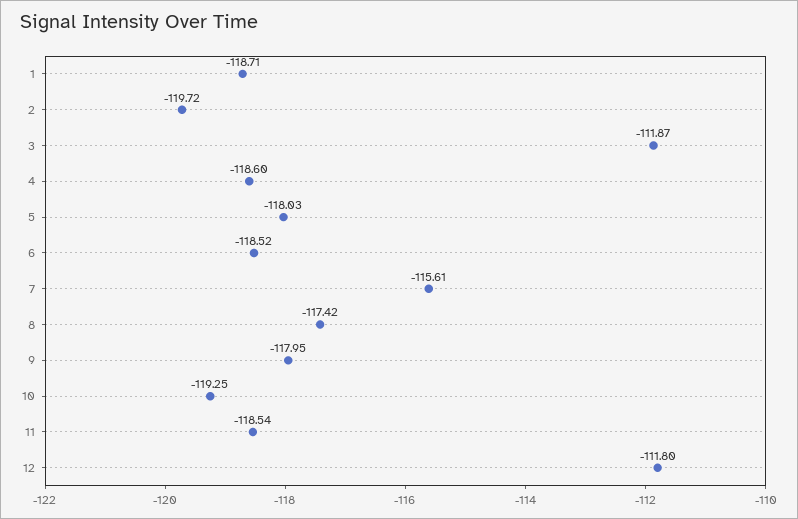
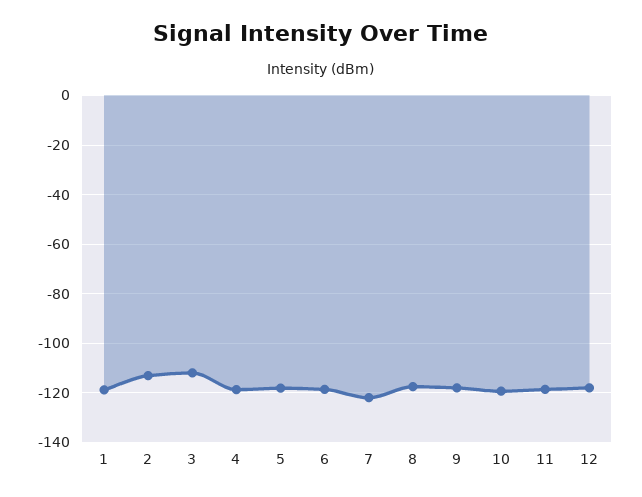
2: -119.72 -> -112.5
7: -115.61 -> -122.5
12: -111.8 -> -117.5

